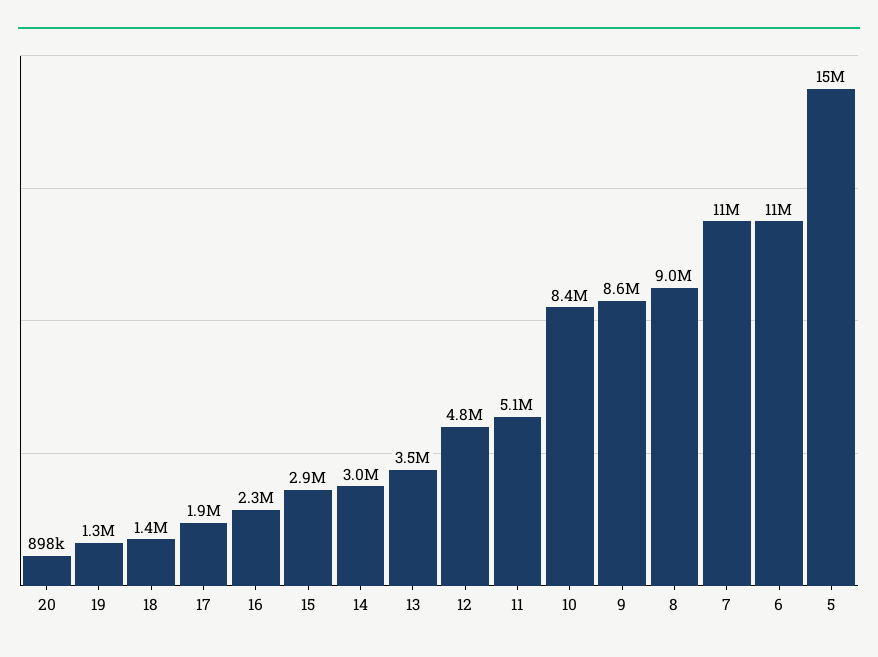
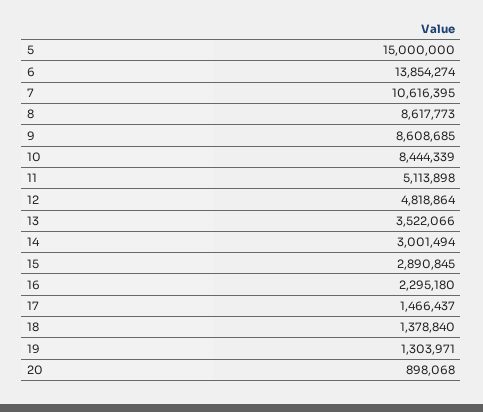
17: 1900000 -> 1466437
8: 9000000 -> 8617773
6: 11000000 -> 13854274

